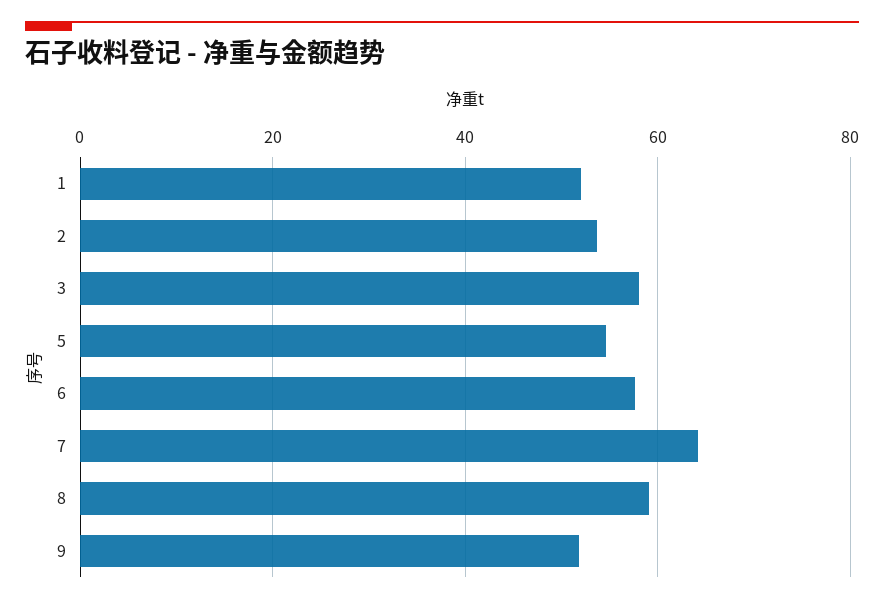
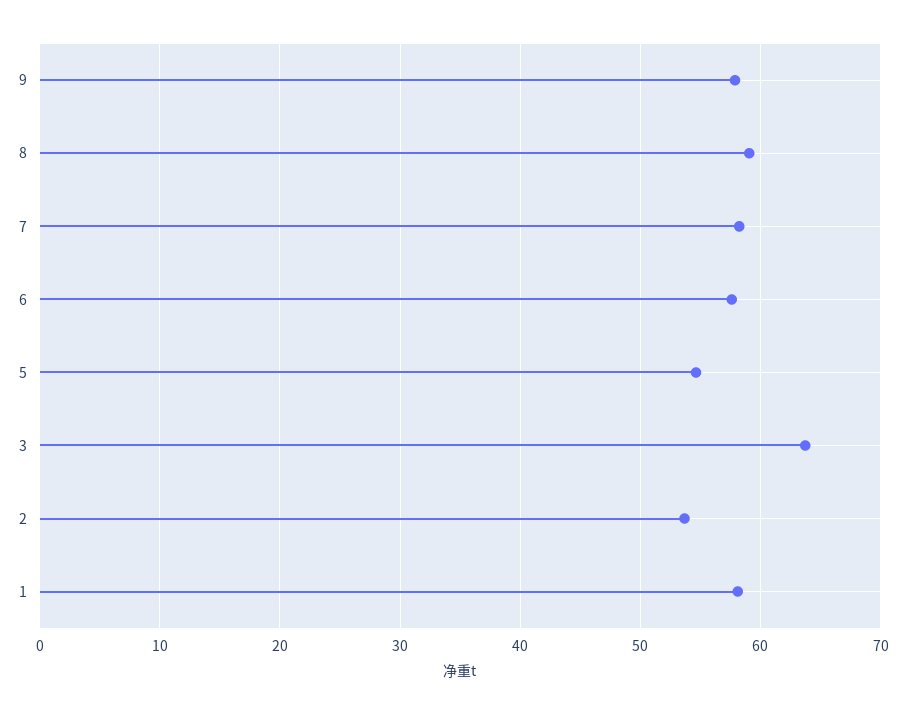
1: 52 -> 58
3: 58 -> 64
7: 64 -> 58
9: 52 -> 58

